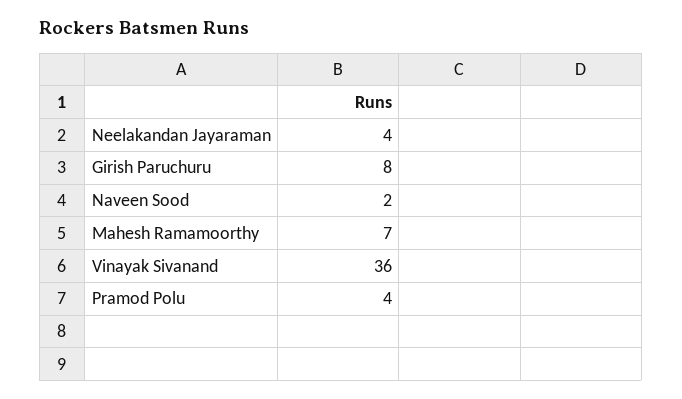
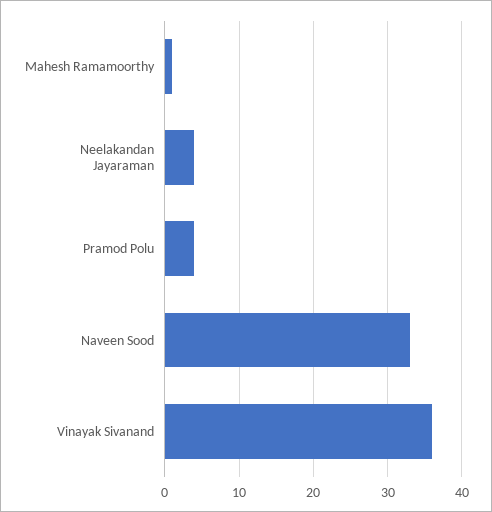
Girish Paruchuru: 8 -> none
Naveen Sood: 2 -> 33
Mahesh Ramamoorthy: 7 -> 1

